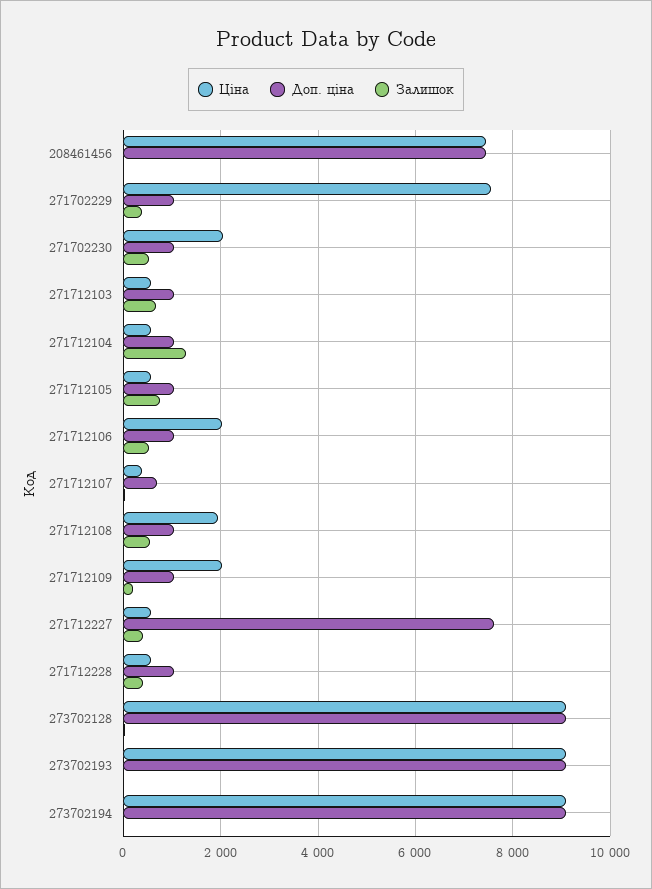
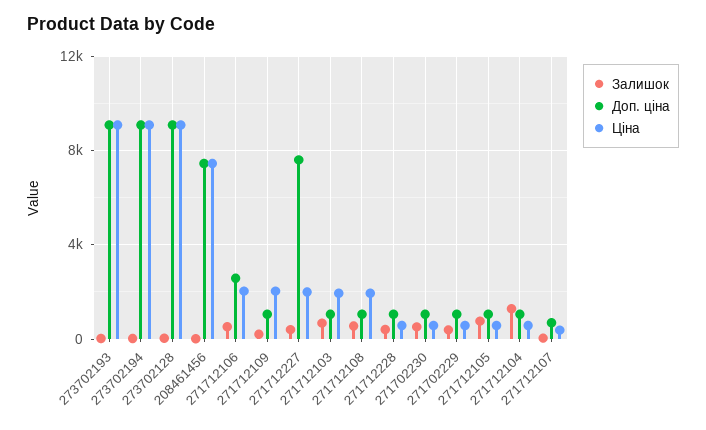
Ціна, 271702229: 7600 -> 500
Ціна, 271702230: 2000 -> 500
Ціна, 271712103: 600 -> 2000
Доп. ціна, 271712106: 1000 -> 2500
Ціна, 271712227: 600 -> 2000

